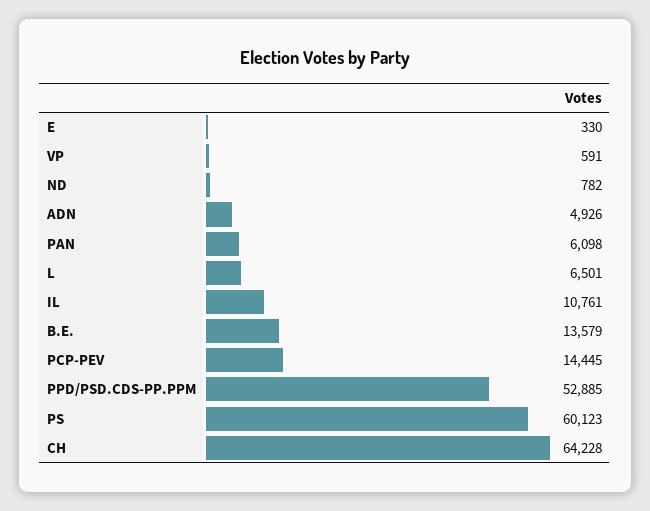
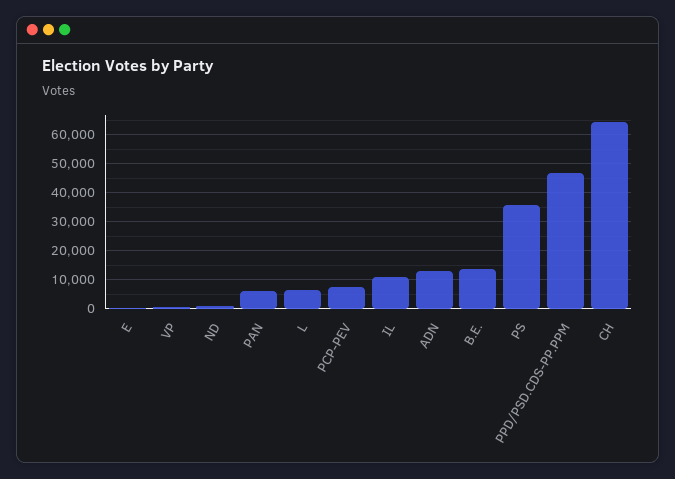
ADN: 4926 -> 12500
PCP-PEV: 14445 -> 7500
PPD/PSD.CDS-PP.PPM: 52885 -> 47500
PS: 60123 -> 35000

